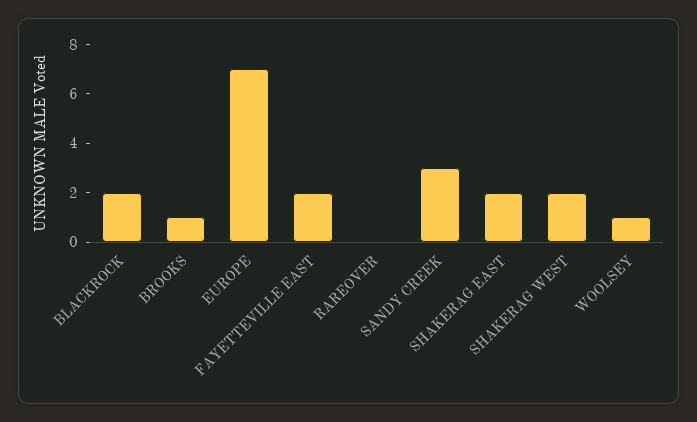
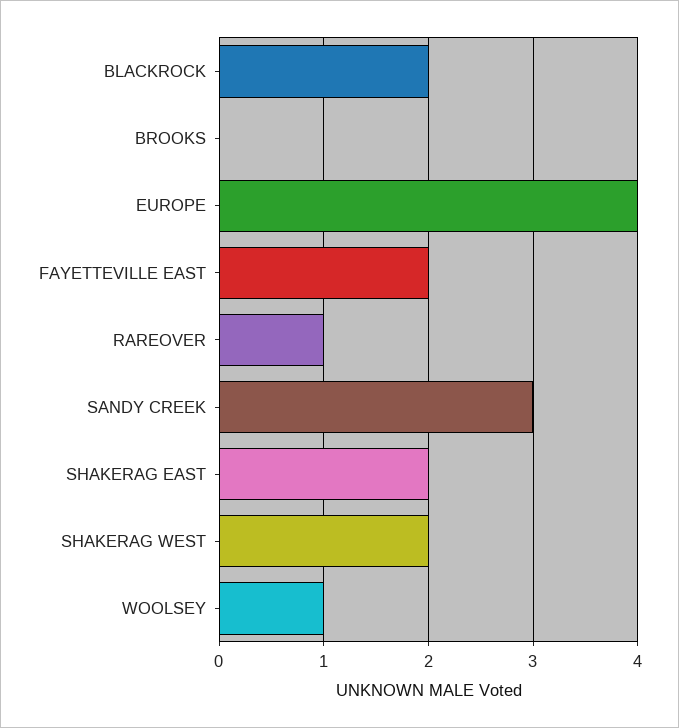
BROOKS: 1 -> 0
EUROPE: 7 -> 4
RAREOVER: 0 -> 1

